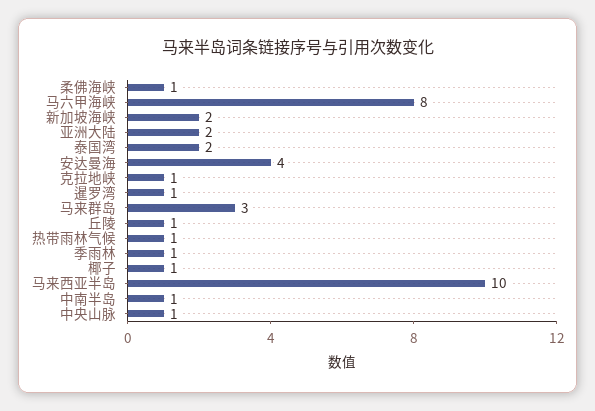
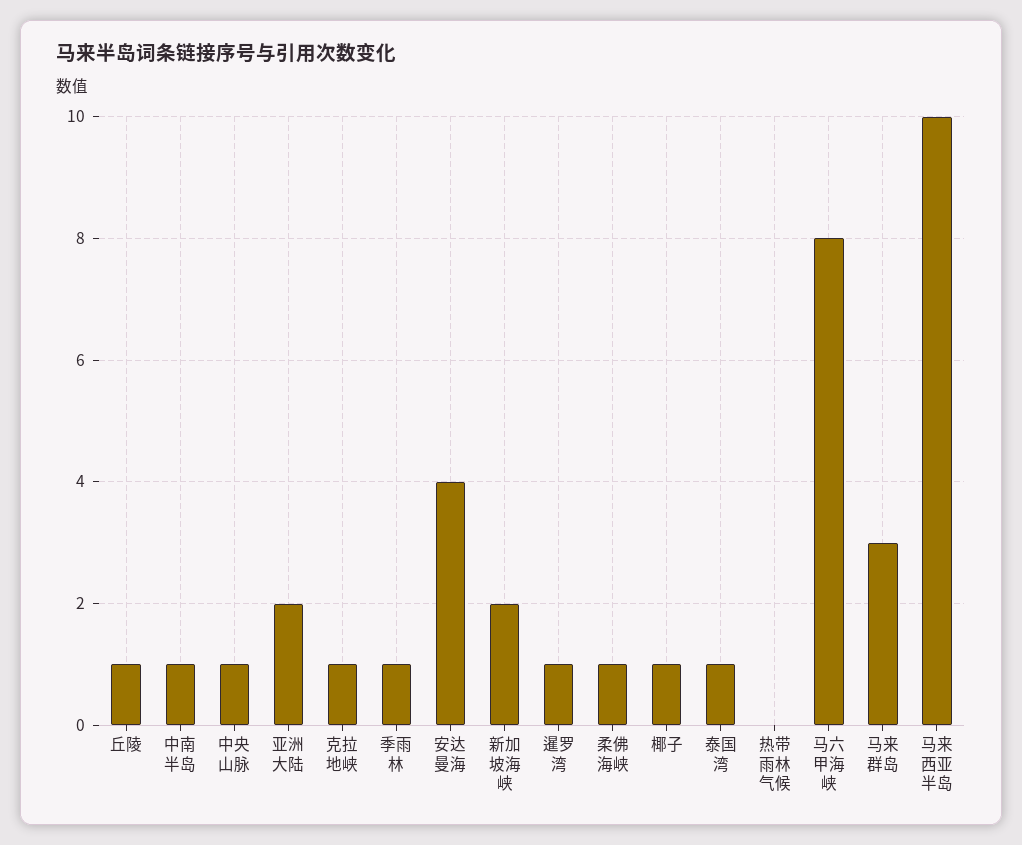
泰国湾: 2 -> 1
热带雨林气候: 1 -> 0

